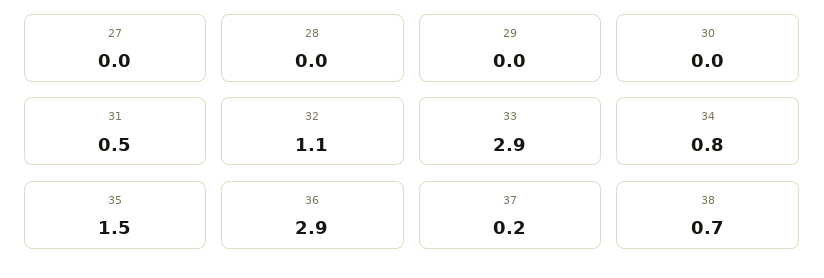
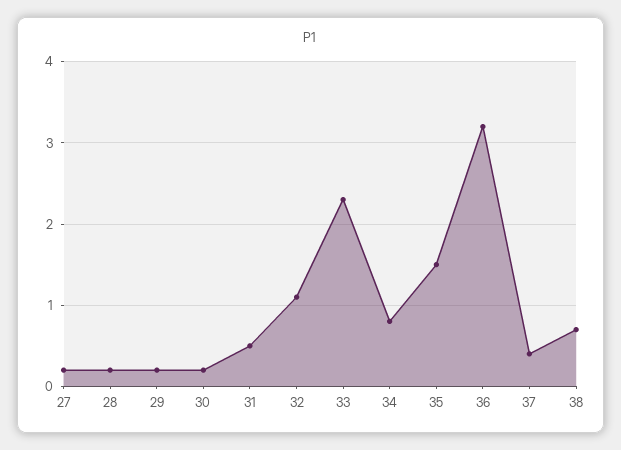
27: 0 -> 0.2
28: 0 -> 0.2
29: 0 -> 0.2
30: 0 -> 0.2
33: 2.9 -> 2.3
36: 2.9 -> 3.2
37: 0.2 -> 0.4

